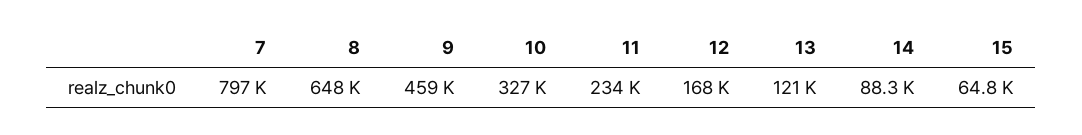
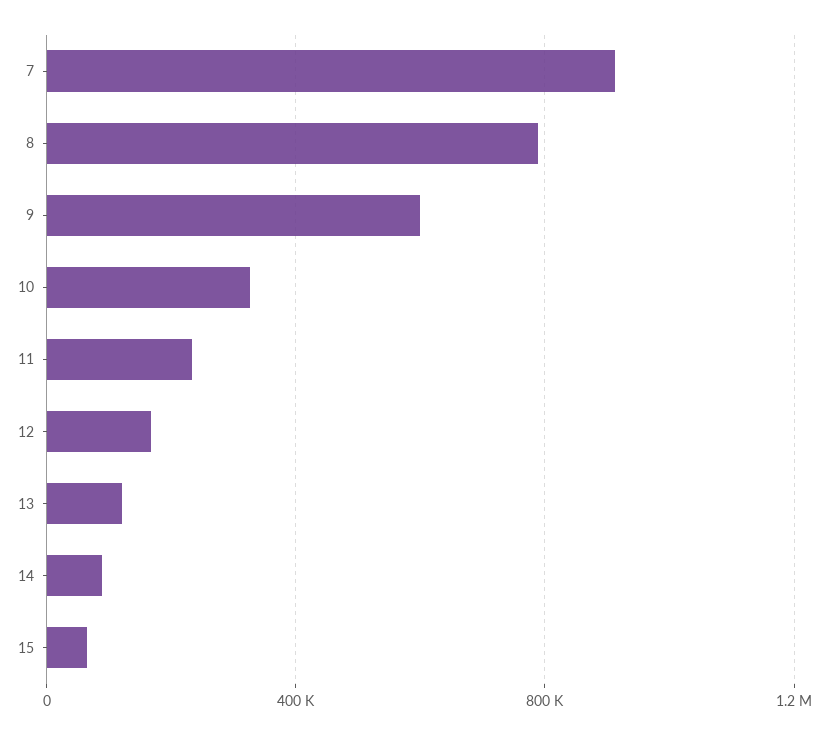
7: 797000 -> 900000
8: 648000 -> 800000
9: 459000 -> 600000

